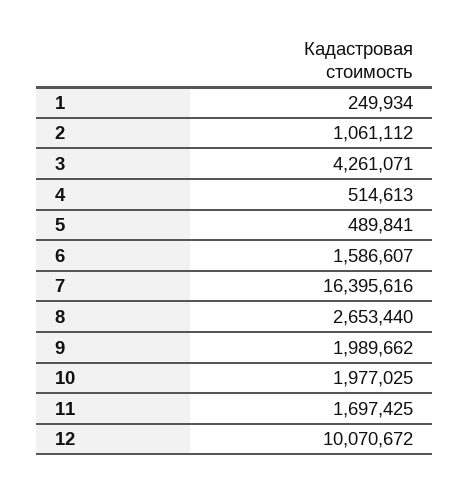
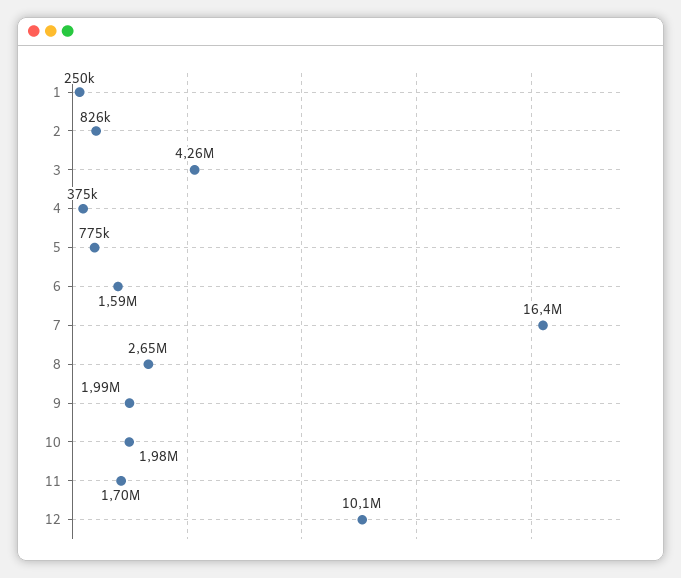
2: 1061112 -> 826000
4: 514613 -> 375000
5: 489841 -> 775000

